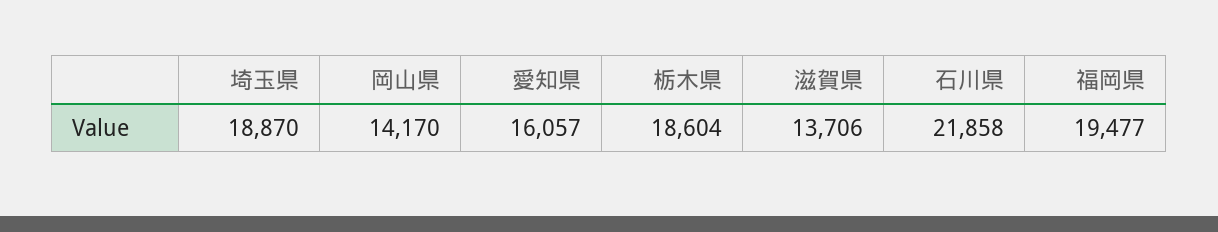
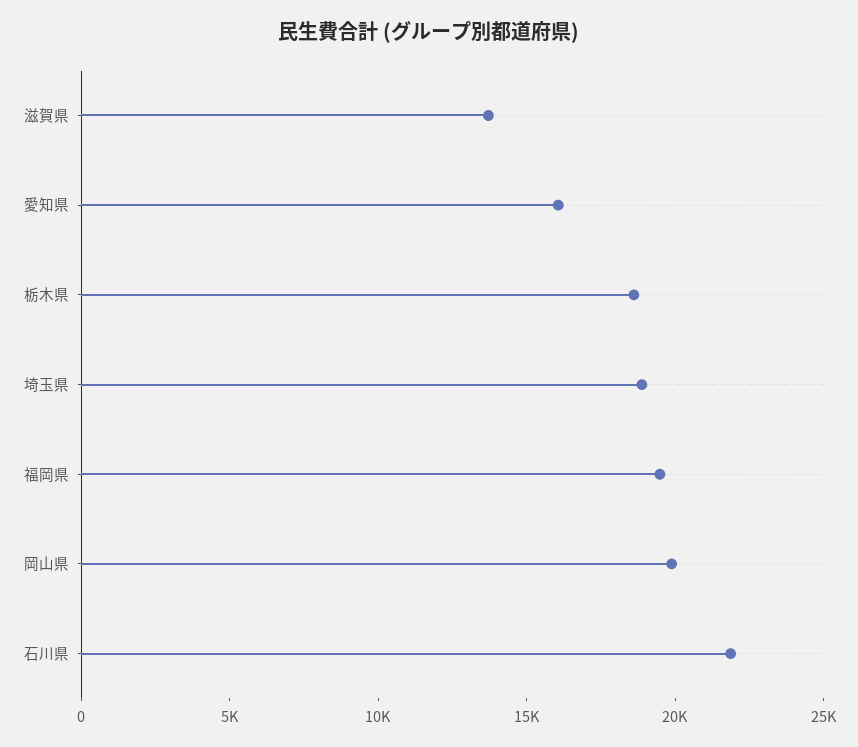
岡山県: 14170 -> 20000

